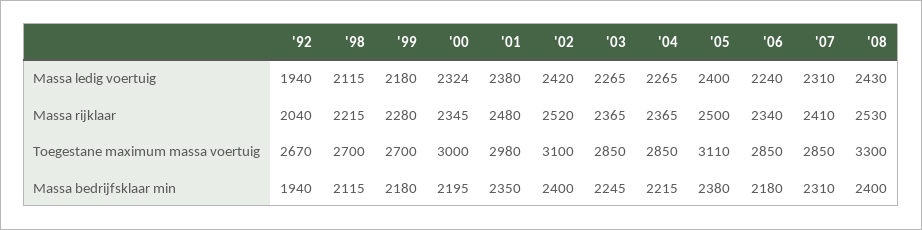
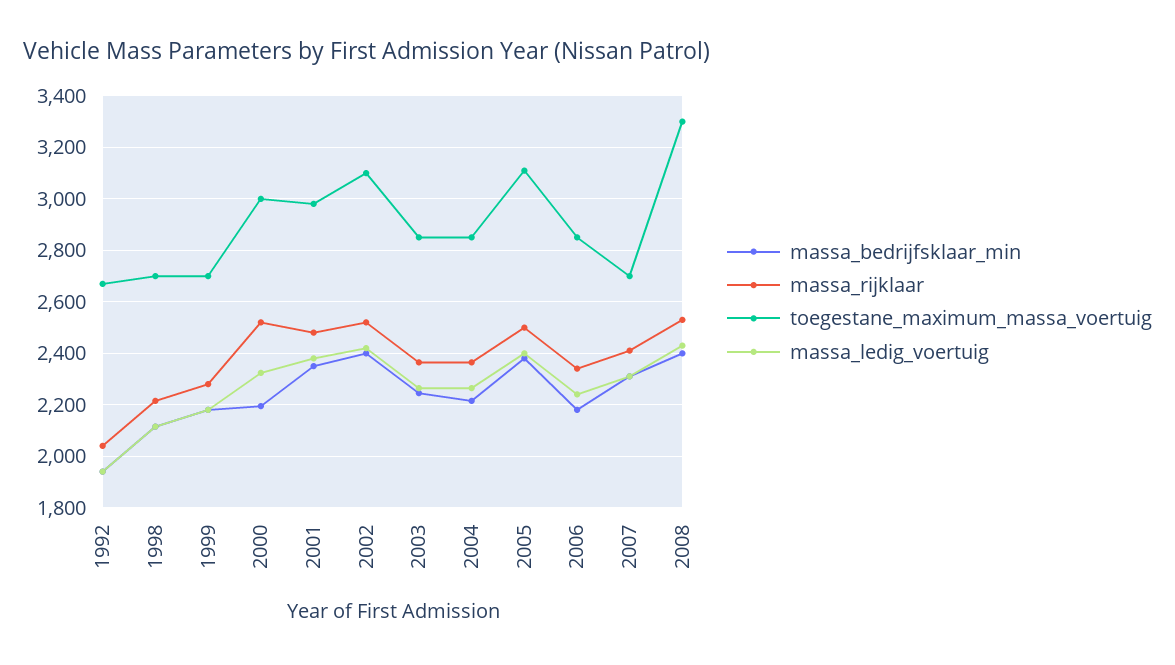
Massa rijklaar, '00: 2345 -> 2525
Toegestane maximum massa voertuig, '07: 2850 -> 2700

